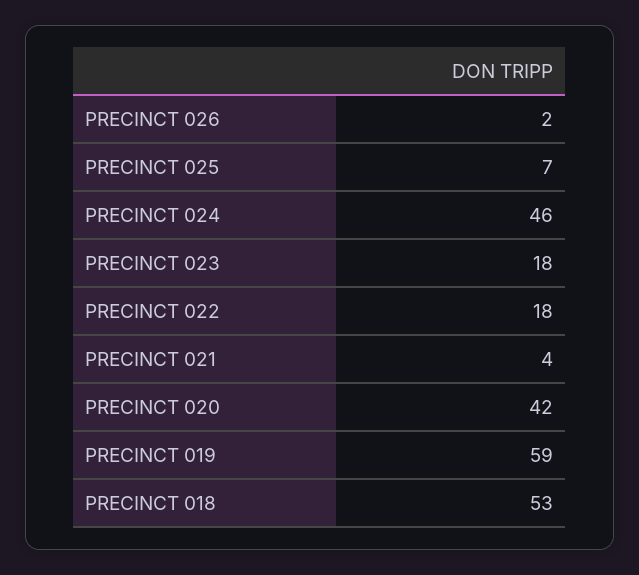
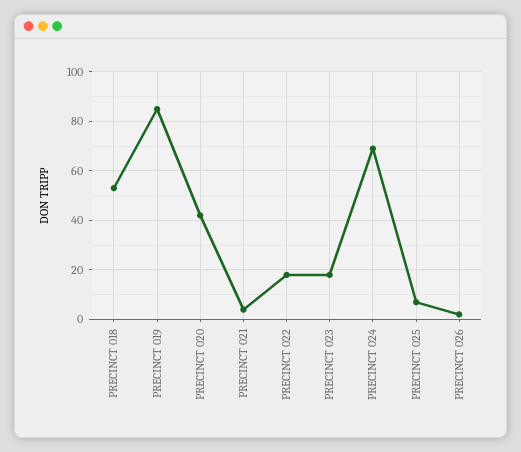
PRECINCT 024: 46 -> 70
PRECINCT 019: 59 -> 85

